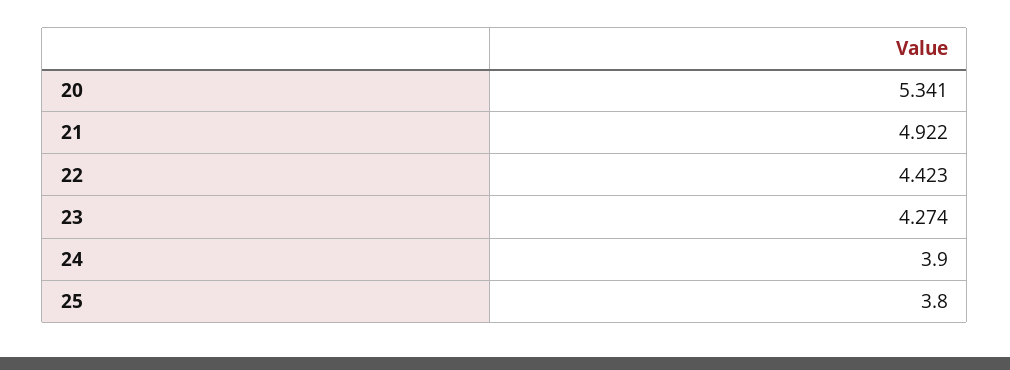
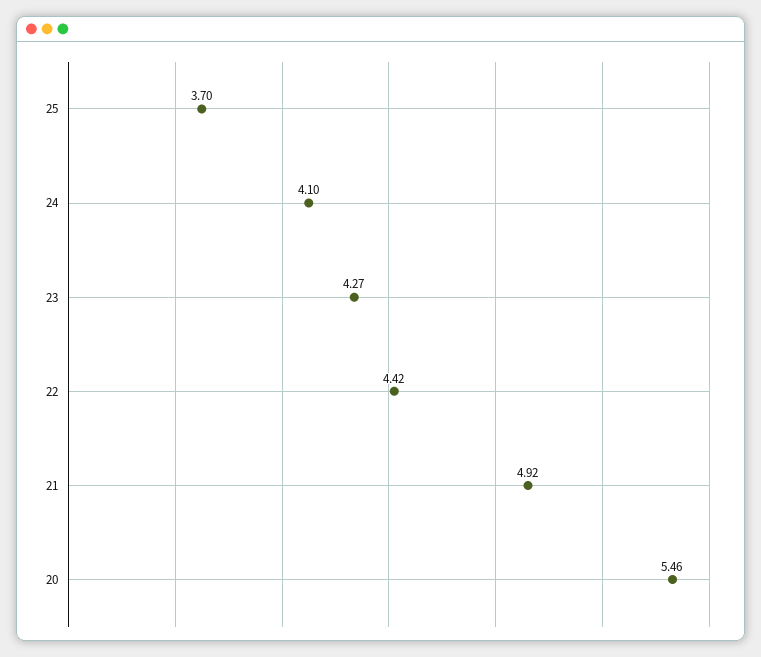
20: 5.341 -> 5.46
24: 3.9 -> 4.1
25: 3.8 -> 3.7

